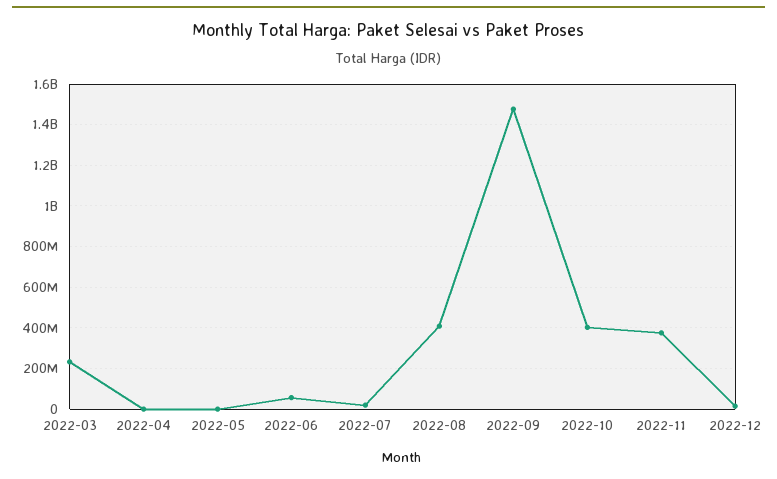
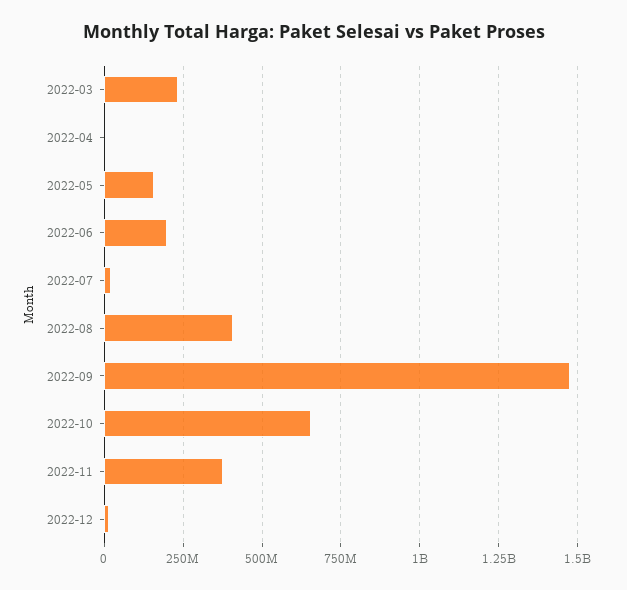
2022-05: 0 -> 150000000
2022-06: 50000000 -> 200000000
2022-10: 400000000 -> 650000000

